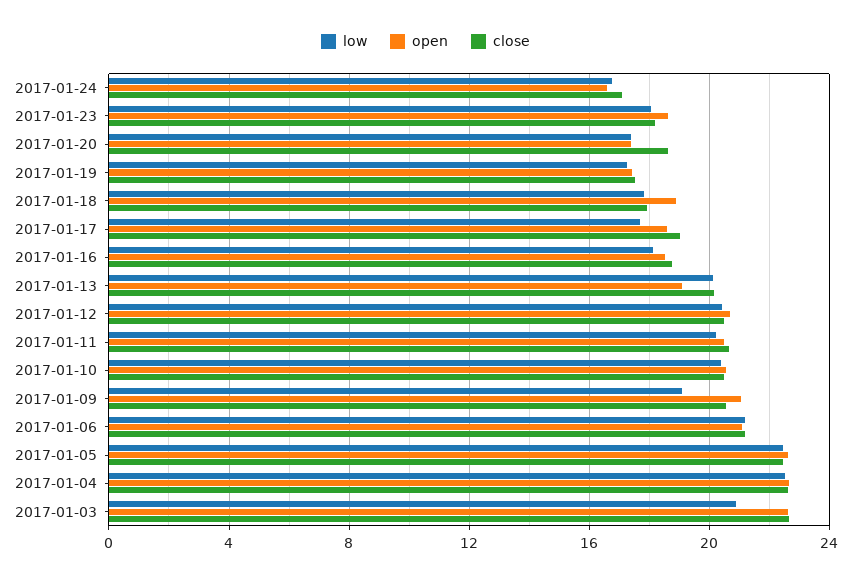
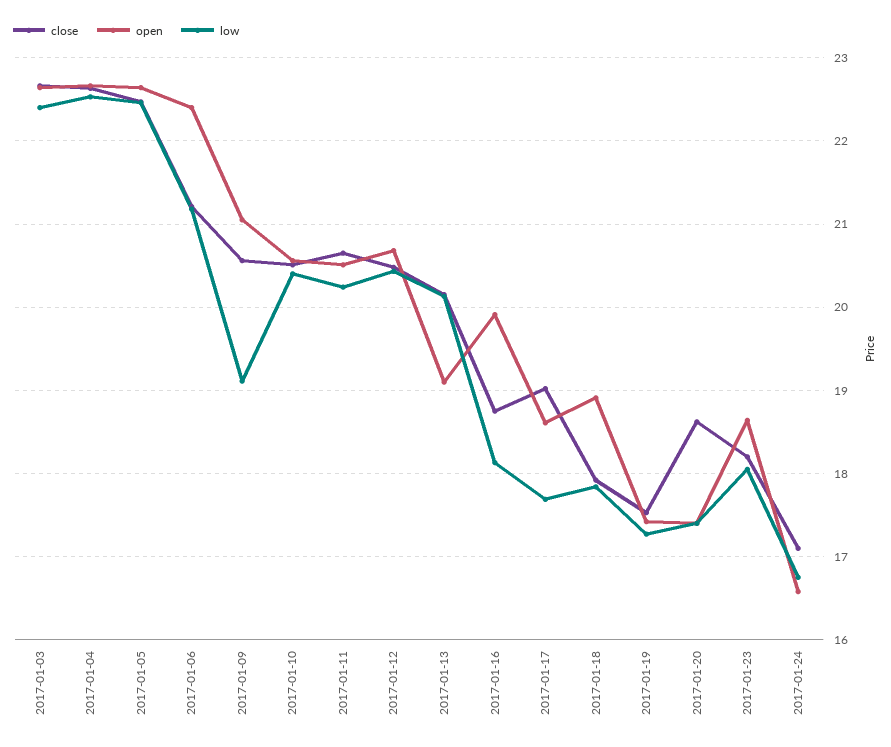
open, 2017-01-16: 18.5 -> 19.9
open, 2017-01-06: 21 -> 22.4
low, 2017-01-03: 21 -> 22.4

